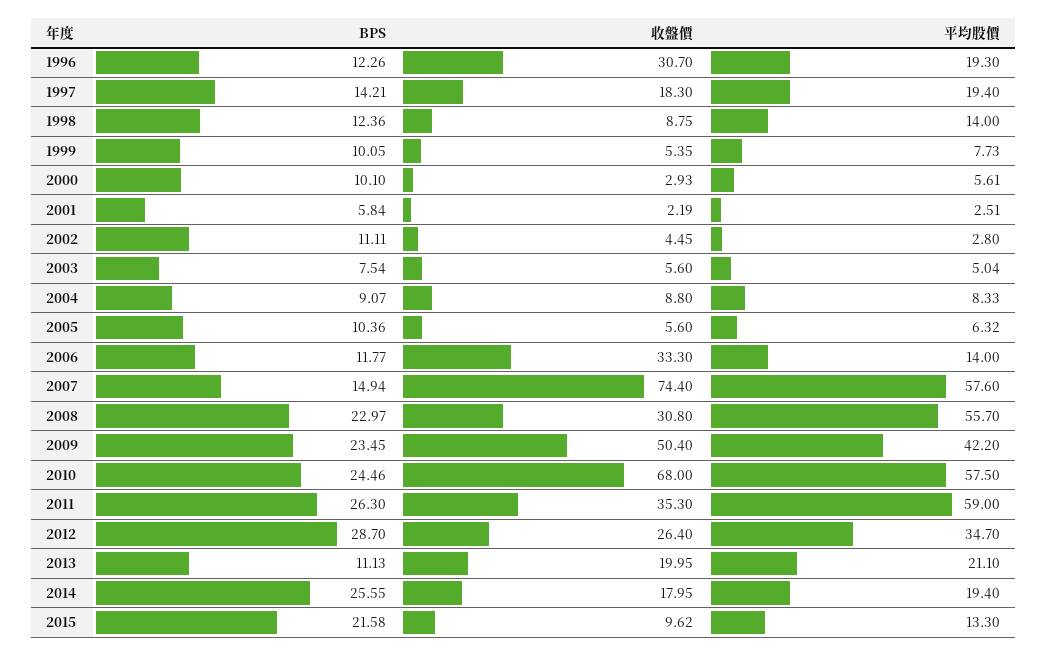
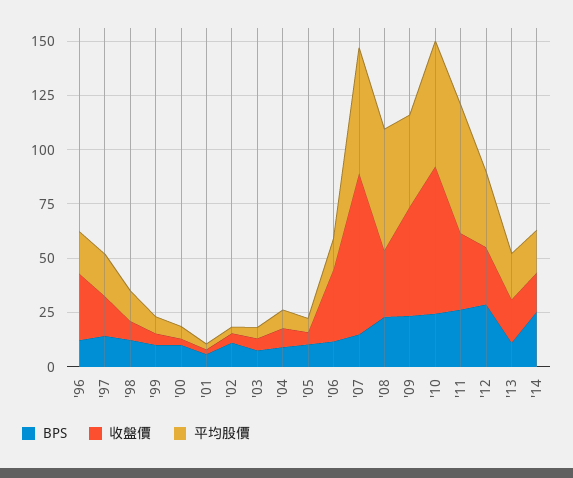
BPS, 2015: 21.58 -> none
收盤價, 2015: 9.62 -> none
平均股價, 2015: 13.3 -> none

